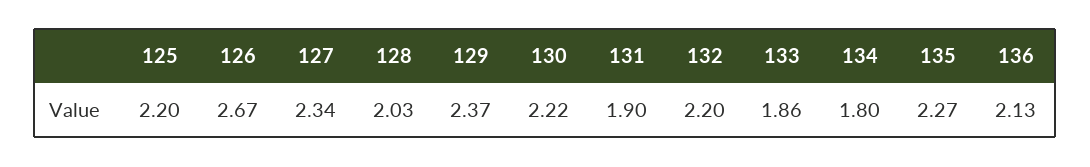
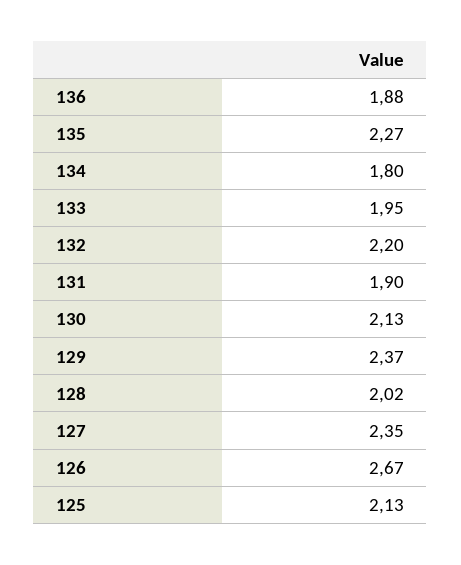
125: 2.2 -> 2.13
127: 2.34 -> 2.35
128: 2.03 -> 2.02
130: 2.22 -> 2.13
133: 1.86 -> 1.95
136: 2.13 -> 1.88

